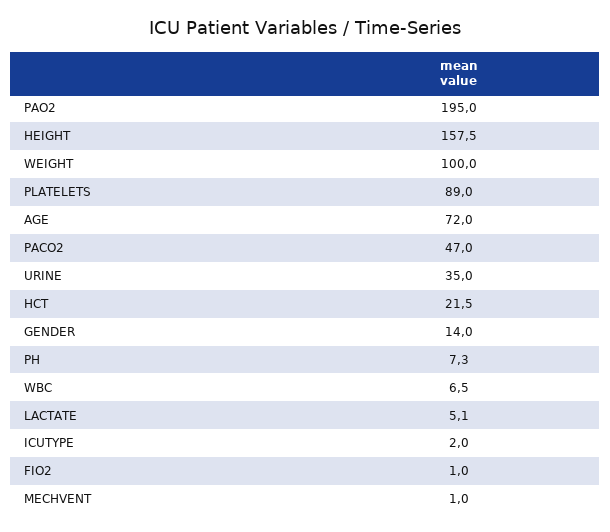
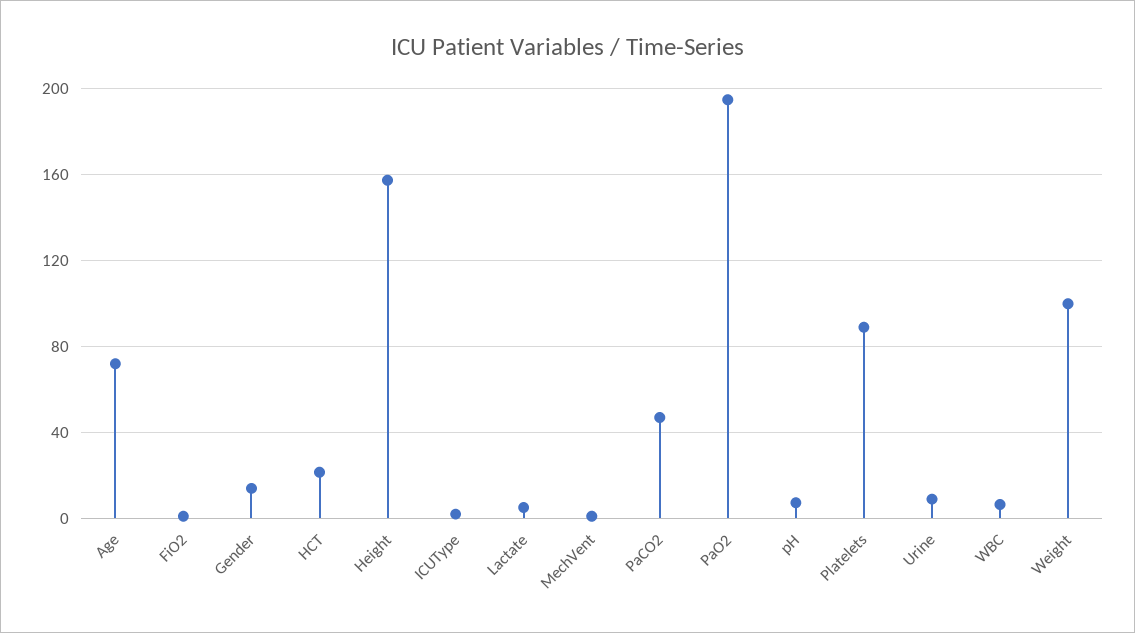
URINE: 35 -> 10

